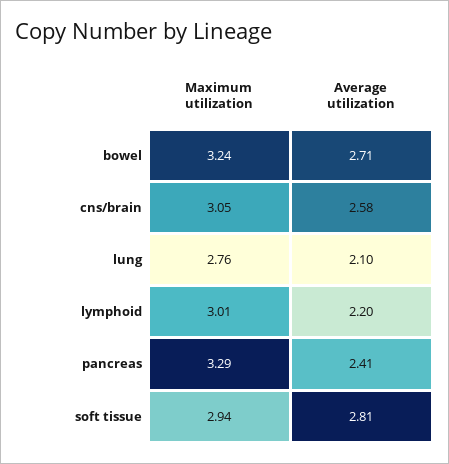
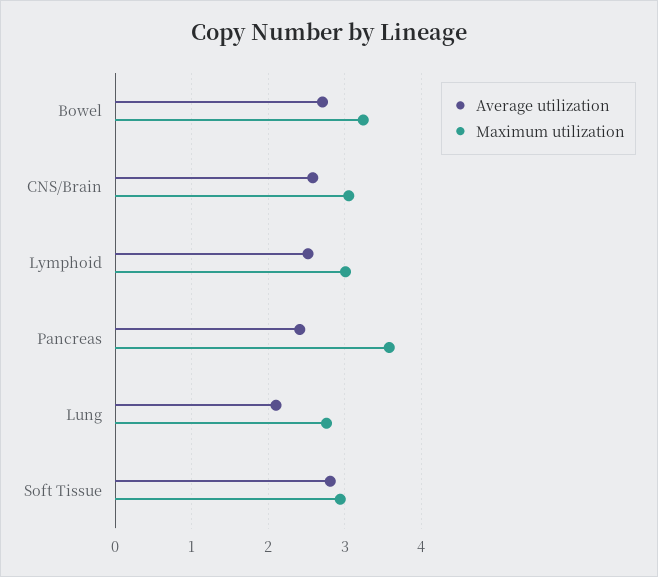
Average utilization, lymphoid: 2.2 -> 2.5
Maximum utilization, pancreas: 3.29 -> 3.6

